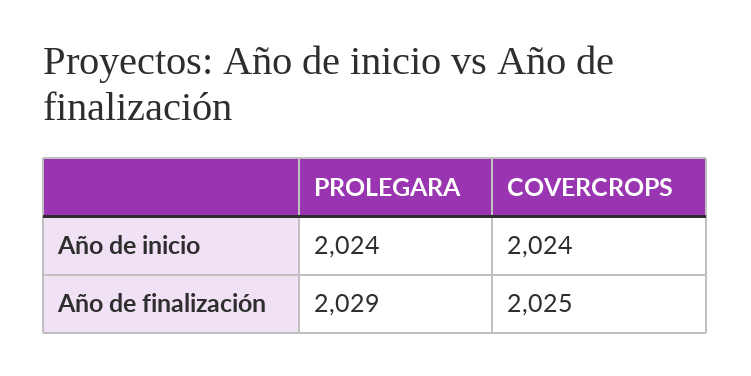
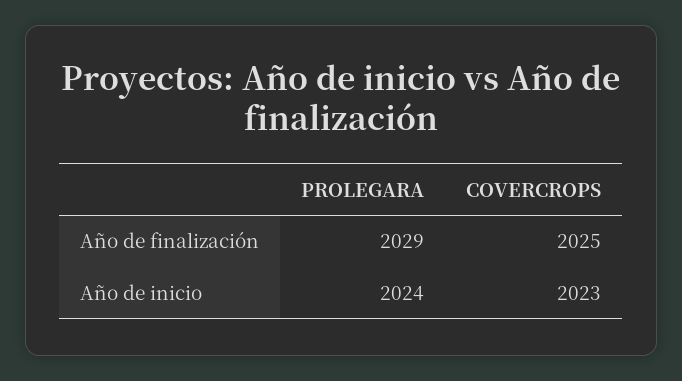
COVERCROPS, Año de inicio: 2024 -> 2023

